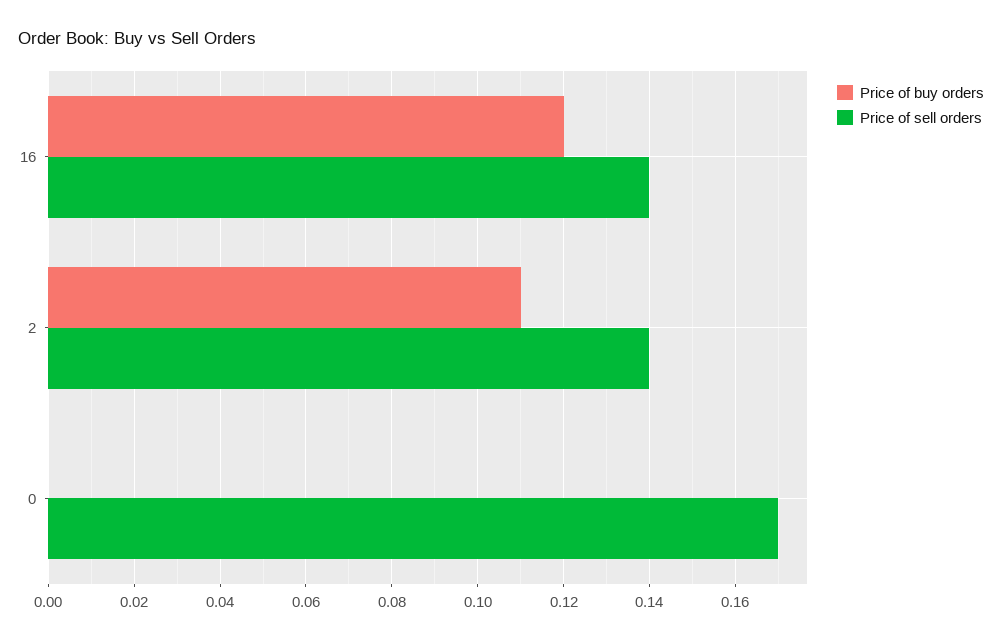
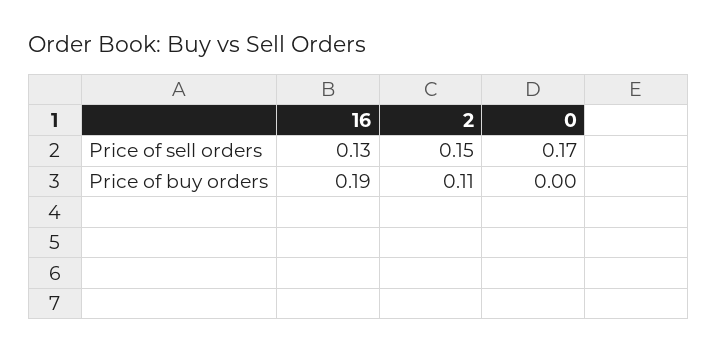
Price of buy orders, 16: 0.12 -> 0.19
Price of sell orders, 16: 0.14 -> 0.13
Price of sell orders, 2: 0.14 -> 0.15

